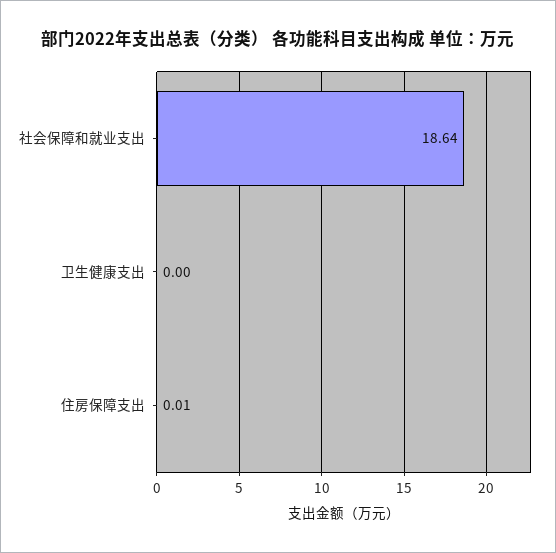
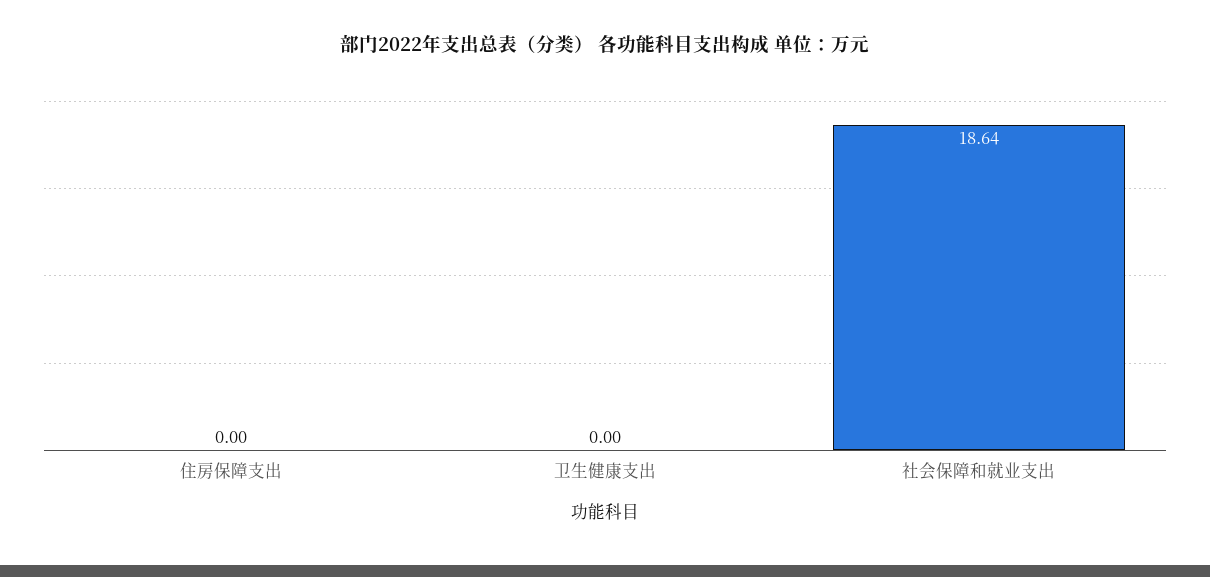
住房保障支出: 0.01 -> 0

